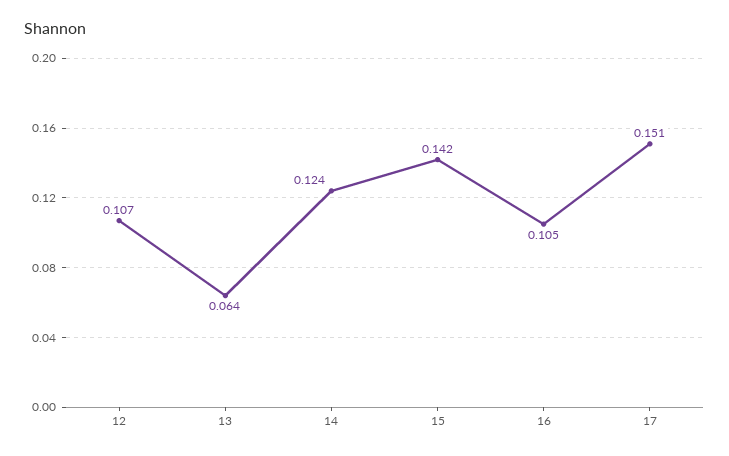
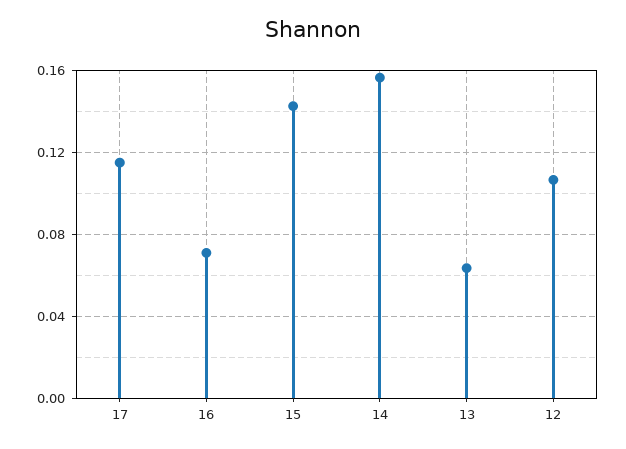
14: 0.124 -> 0.155
16: 0.105 -> 0.07
17: 0.151 -> 0.115

